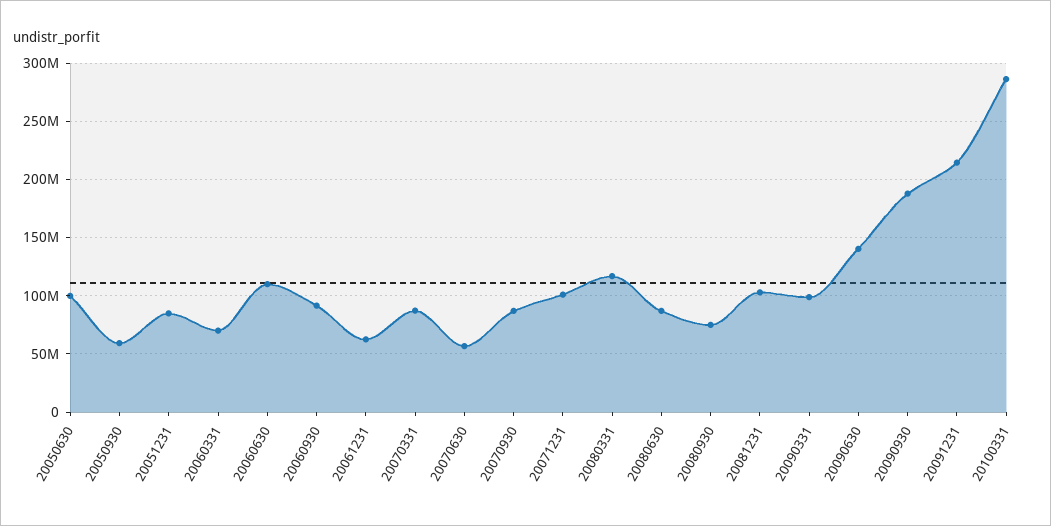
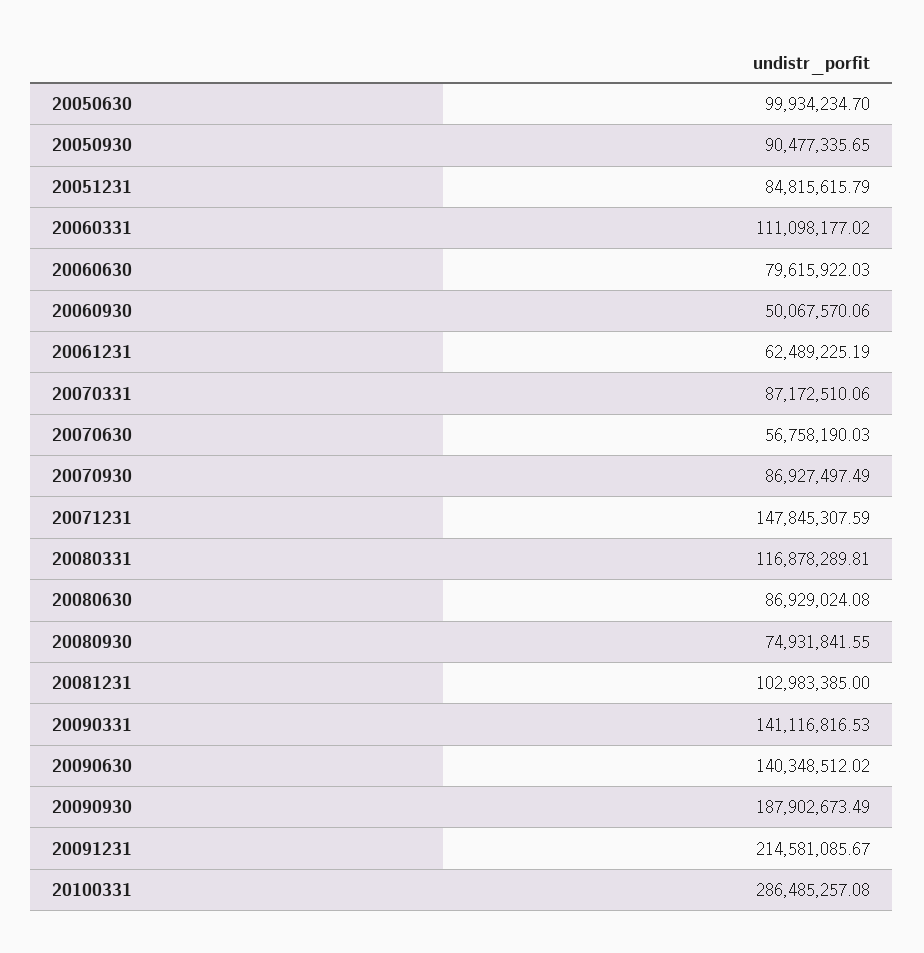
20050930: 60000000 -> 90477335.65
20060331: 70000000 -> 111098177.02
20060630: 110000000 -> 79615922.03
20060930: 90000000 -> 50067570.06
20071231: 100000000 -> 147845307.59
20090331: 100000000 -> 141116816.53

